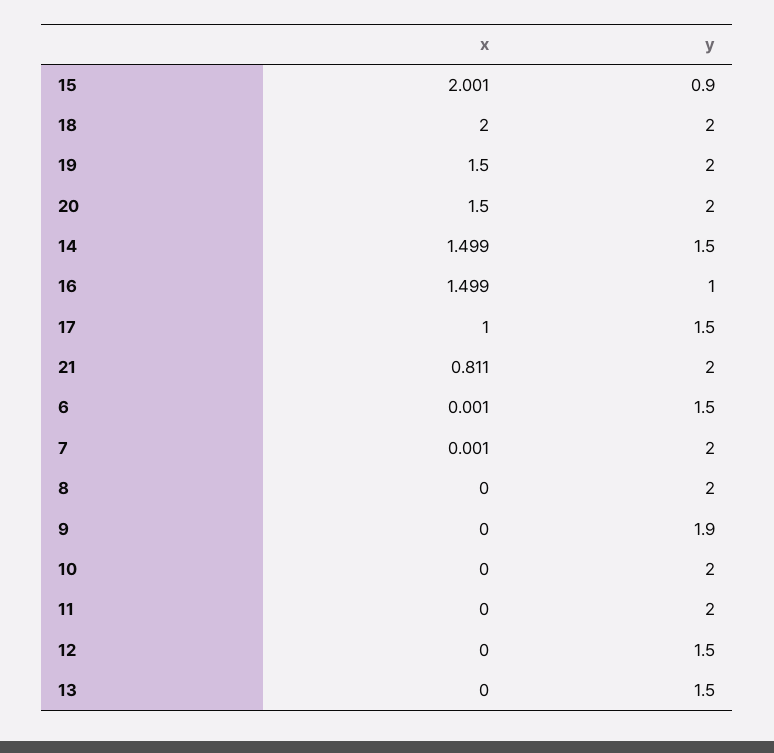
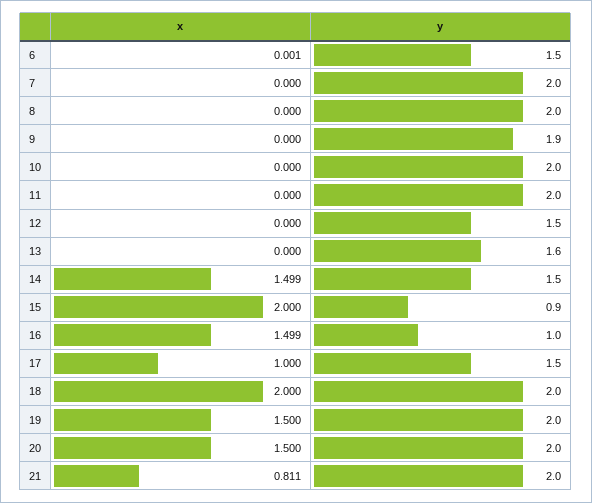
x, 15: 2.001 -> 2
x, 7: 0.001 -> 0
y, 13: 1.5 -> 1.6

